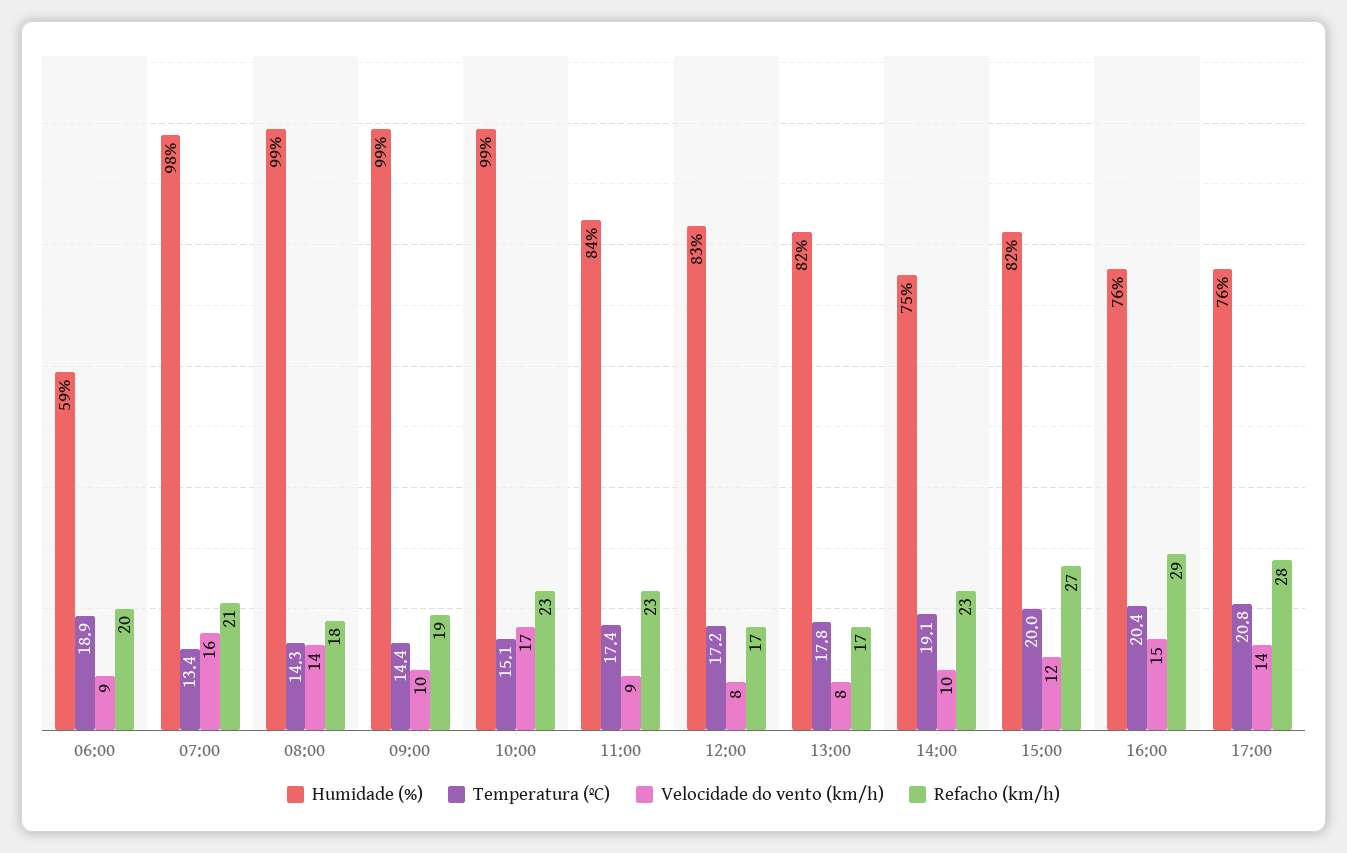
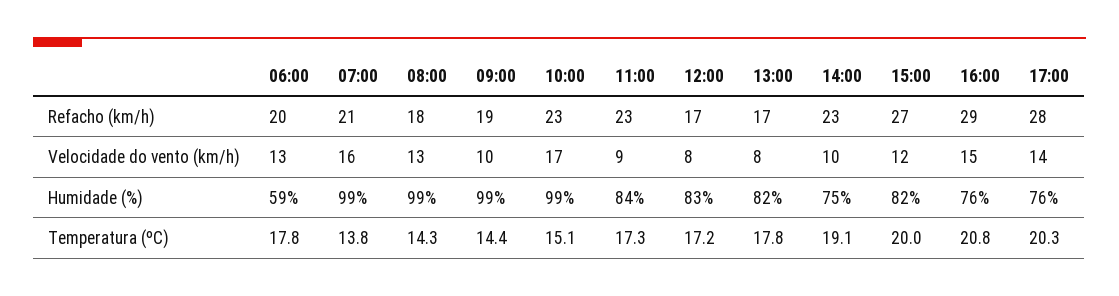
Temperatura (ºC), 06:00: 18.9 -> 17.8
Velocidade do vento (km/h), 06:00: 9 -> 13
Humidade (%), 07:00: 98 -> 99
Temperatura (ºC), 07:00: 13.4 -> 13.8
Velocidade do vento (km/h), 08:00: 14 -> 13
Temperatura (ºC), 11:00: 17.4 -> 17.3
Temperatura (ºC), 16:00: 20.4 -> 20.8
Temperatura (ºC), 17:00: 20.8 -> 20.3

